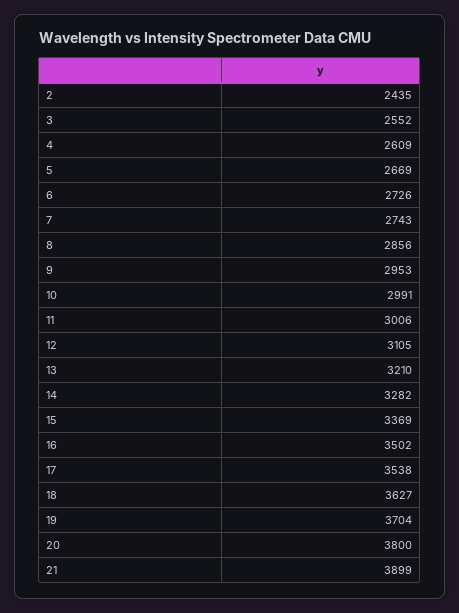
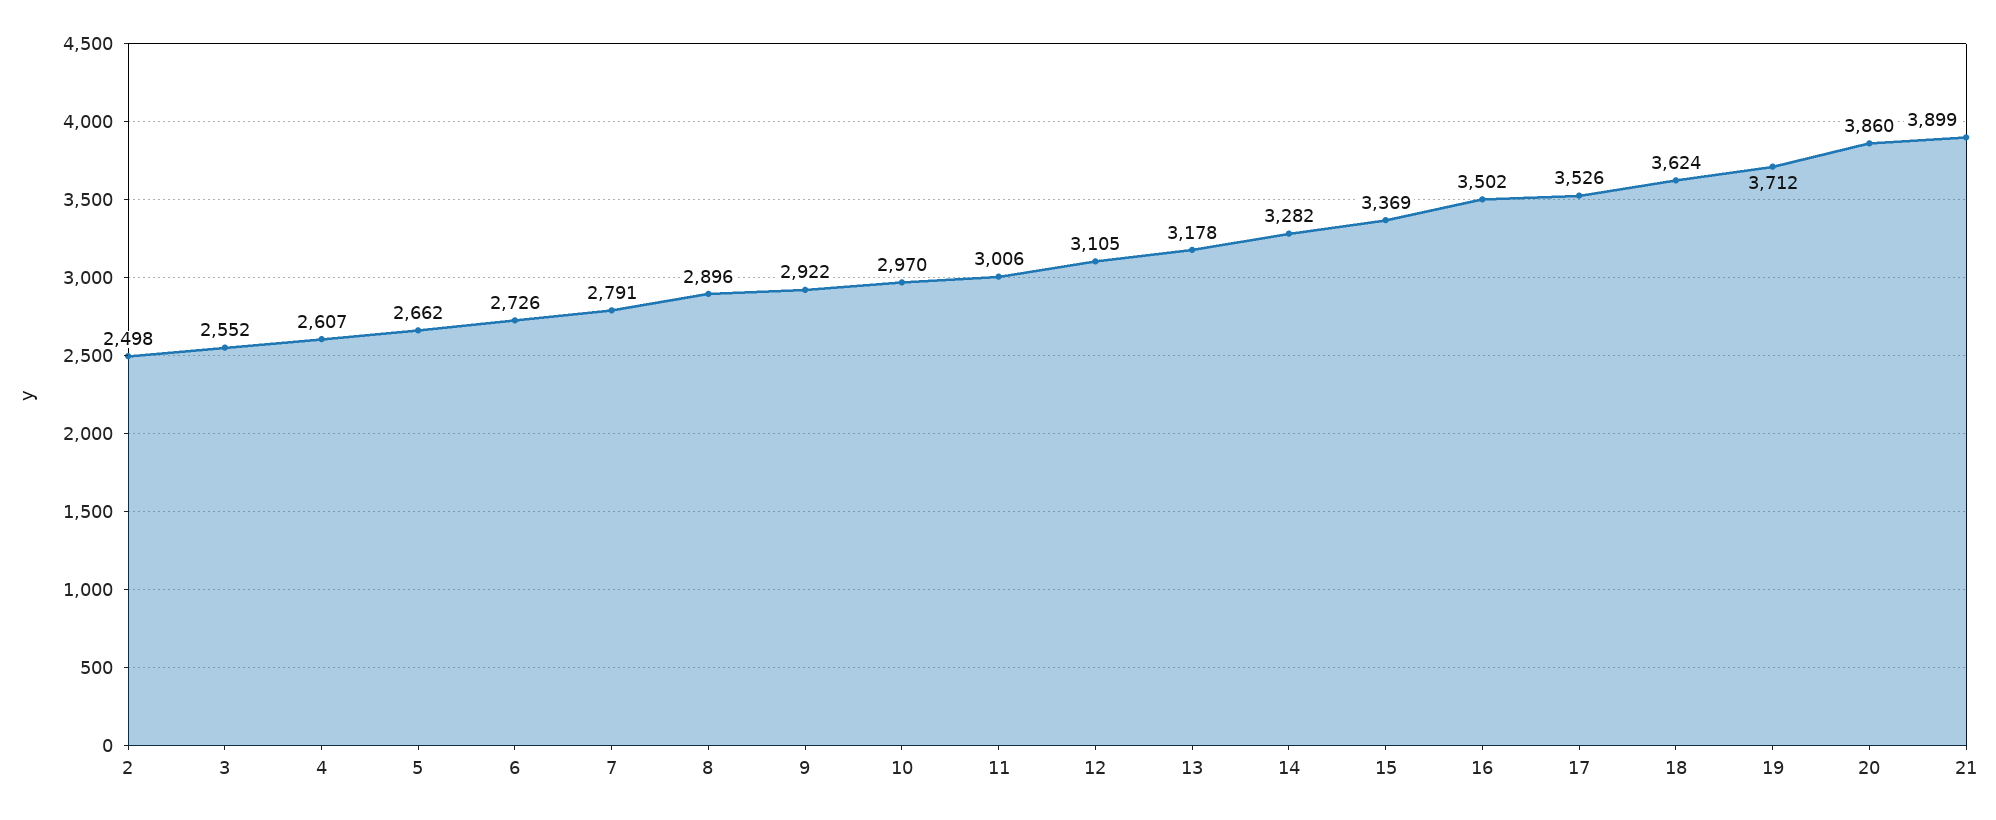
2: 2435 -> 2498
4: 2609 -> 2607
5: 2669 -> 2662
7: 2743 -> 2791
8: 2856 -> 2896
9: 2953 -> 2922
10: 2991 -> 2970
13: 3210 -> 3178
17: 3538 -> 3526
18: 3627 -> 3624
19: 3704 -> 3712
20: 3800 -> 3860

